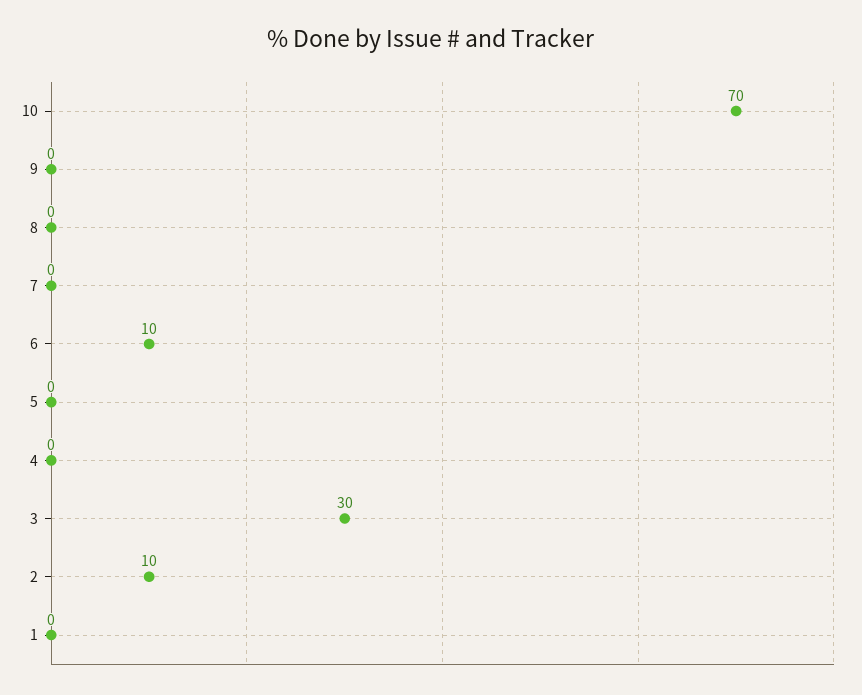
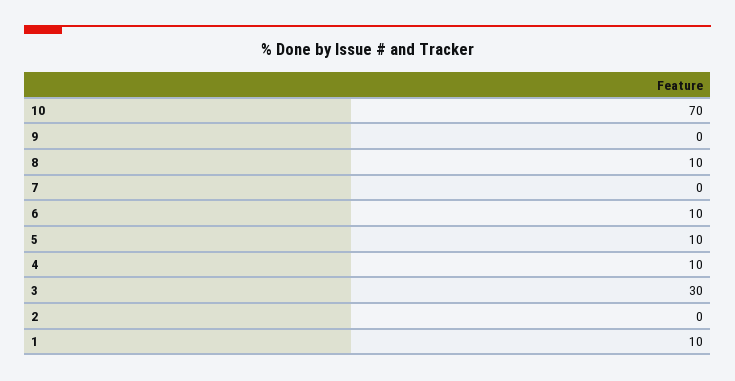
8: 0 -> 10
5: 0 -> 10
4: 0 -> 10
2: 10 -> 0
1: 0 -> 10

